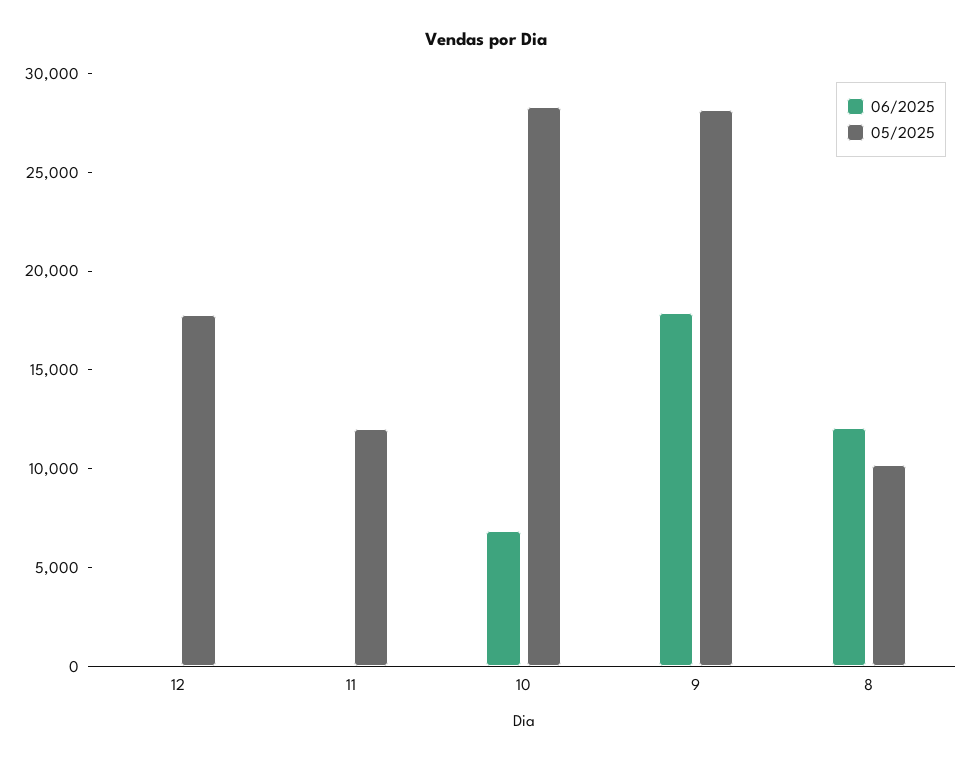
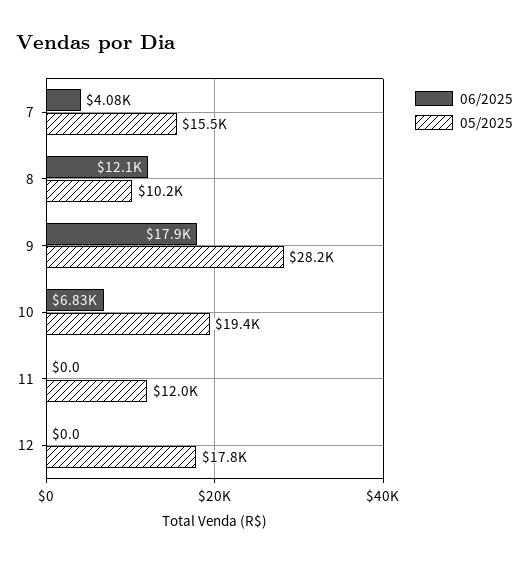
05/2025, 10: 28000 -> 19400
06/2025, 7: none -> 4080
05/2025, 7: none -> 15500

